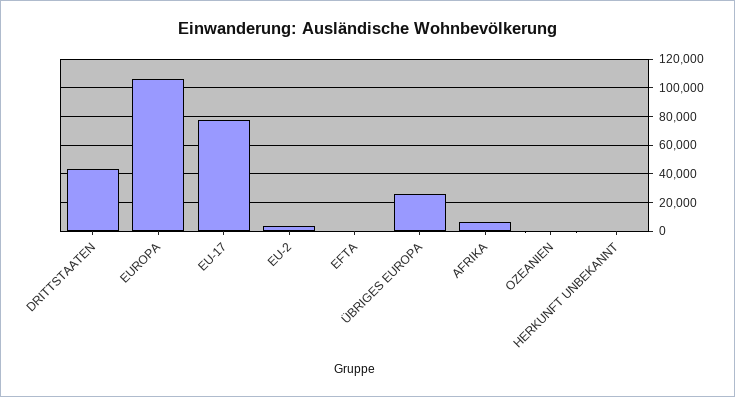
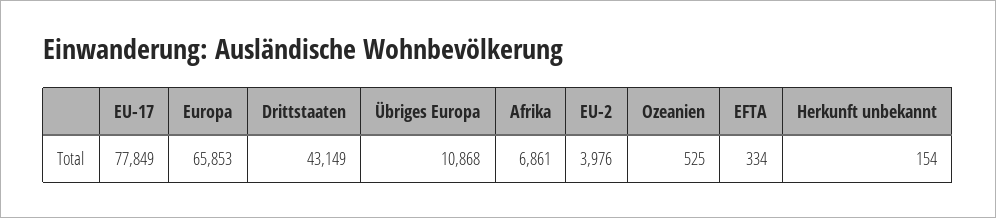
EUROPA: 105000 -> 65853
ÜBRIGES EUROPA: 25000 -> 10868

